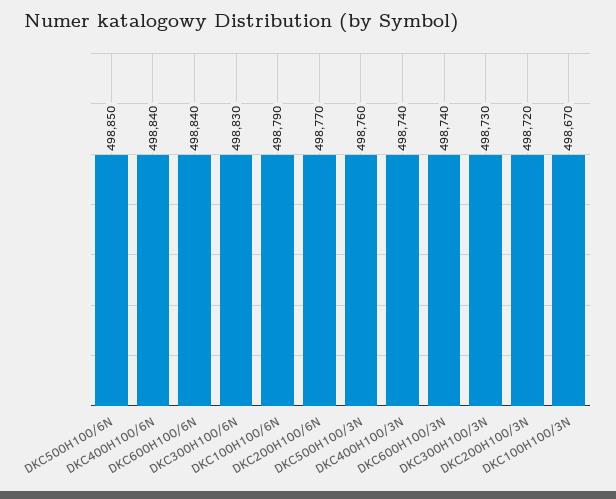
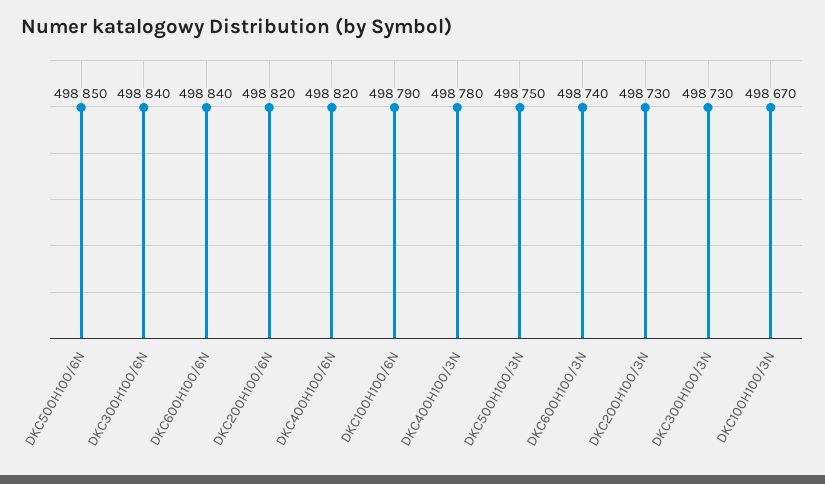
DKC400H100/6N: 498840 -> 498820
DKC300H100/6N: 498830 -> 498840
DKC200H100/6N: 498770 -> 498820
DKC500H100/3N: 498760 -> 498750
DKC400H100/3N: 498740 -> 498780
DKC200H100/3N: 498720 -> 498730

